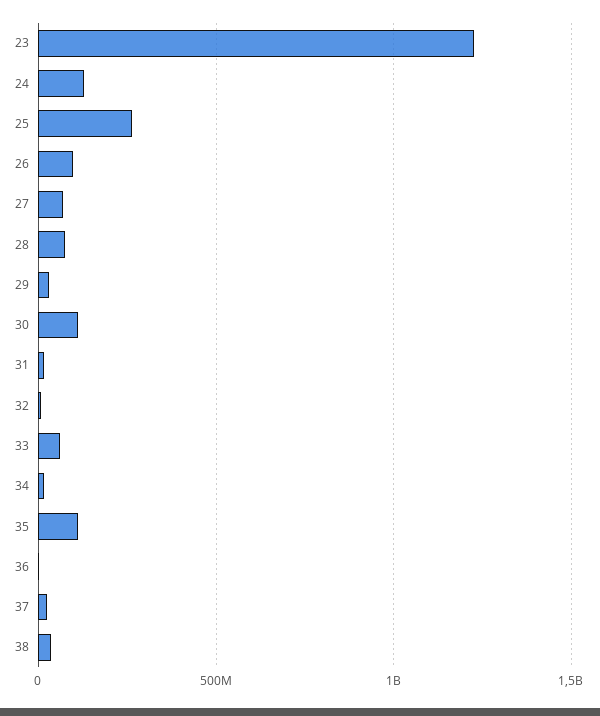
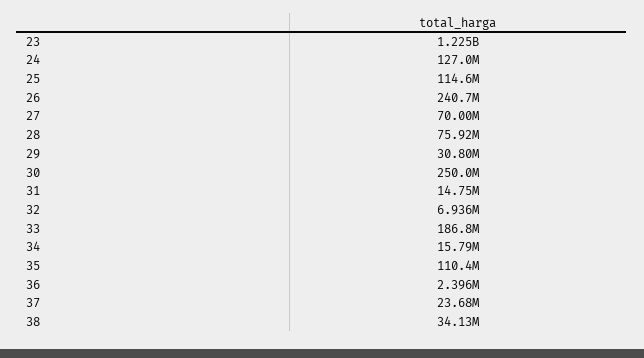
25: 250000000 -> 114600000
26: 100000000 -> 240700000
30: 100000000 -> 250000000
33: 50000000 -> 186800000

